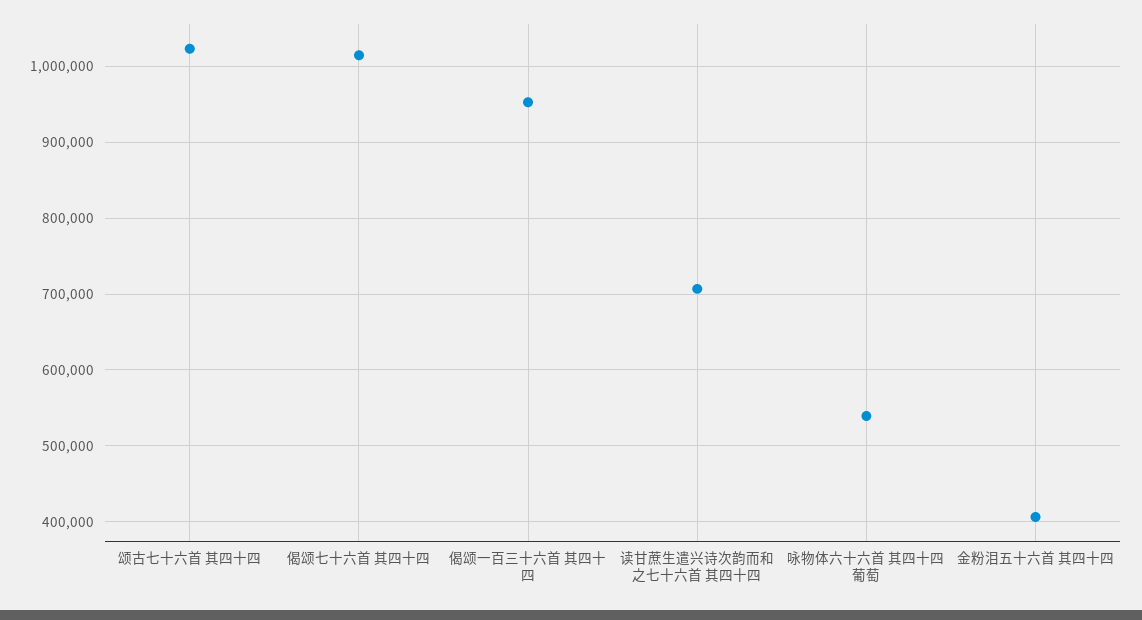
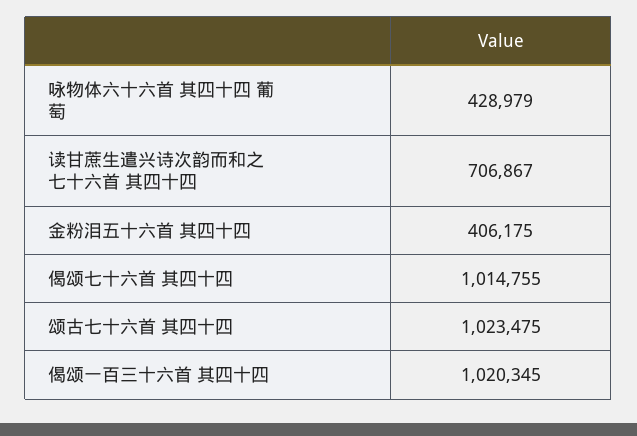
偈颂一百三十六首 其四十四: 950000 -> 1020345
咏物体六十六首 其四十四 葡萄: 540000 -> 428979

